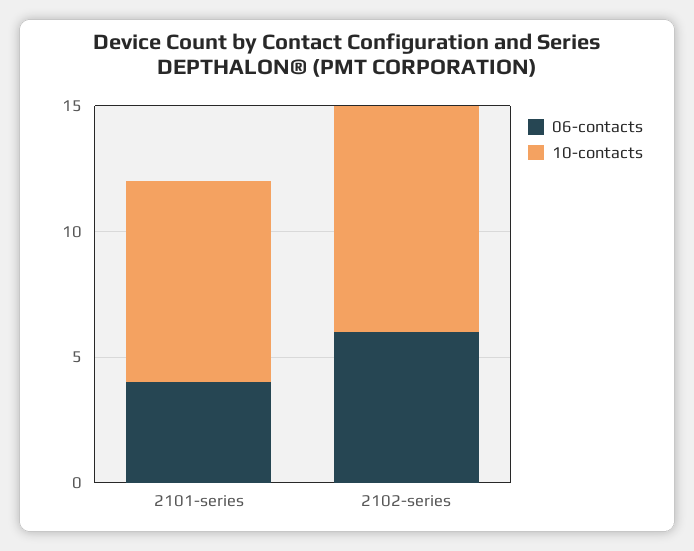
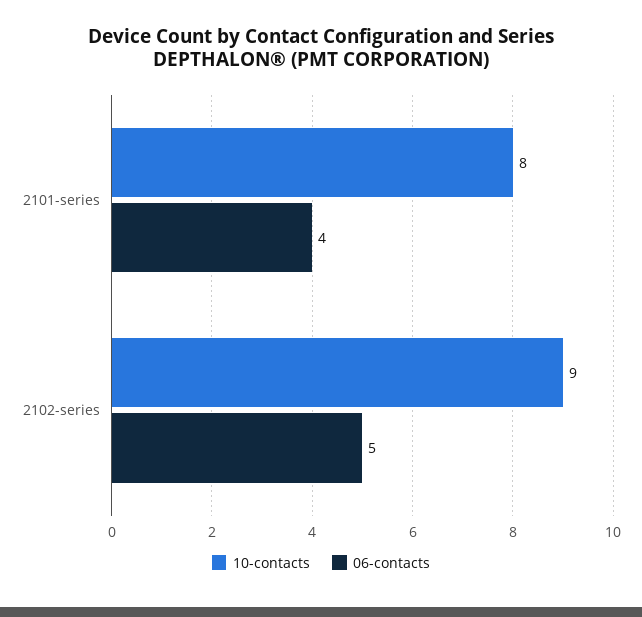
06-contacts, 2102-series: 6 -> 5

